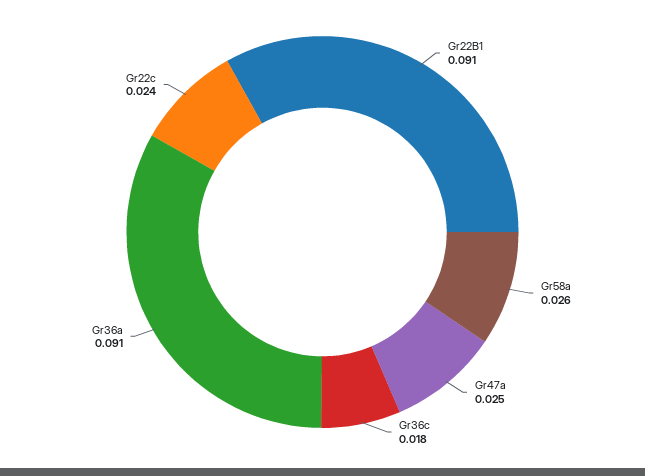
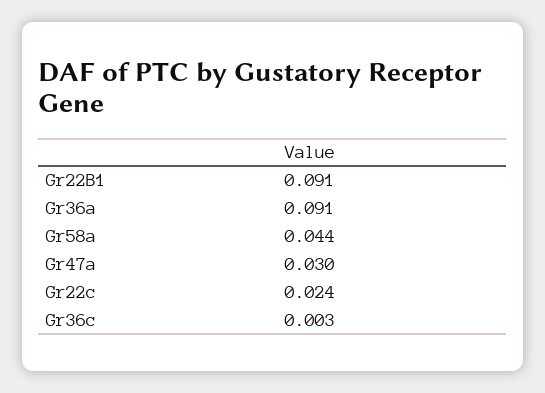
Gr58a: 0.026 -> 0.044
Gr47a: 0.025 -> 0.03
Gr36c: 0.018 -> 0.003

